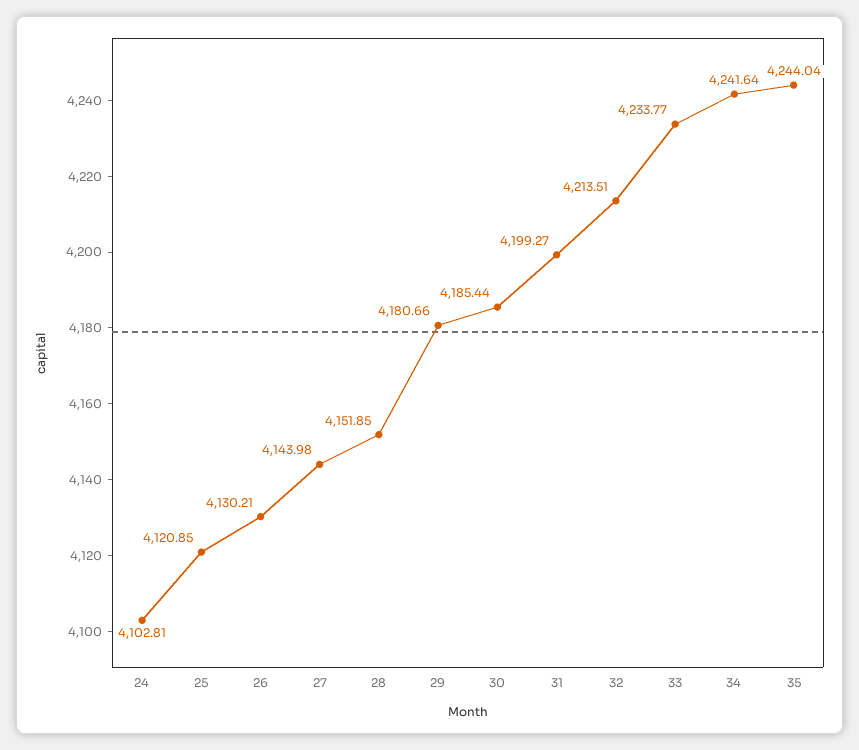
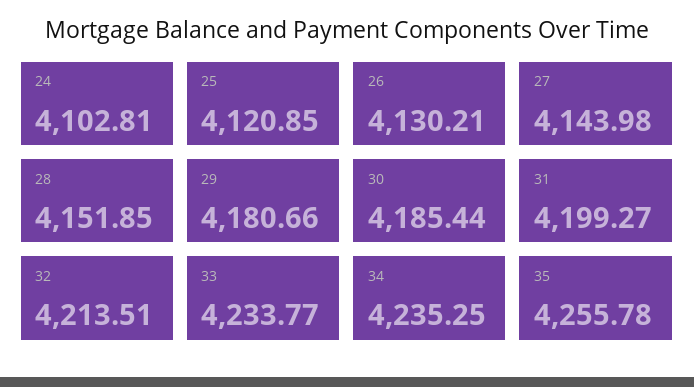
34: 4241.64 -> 4235.25
35: 4244.04 -> 4255.78

